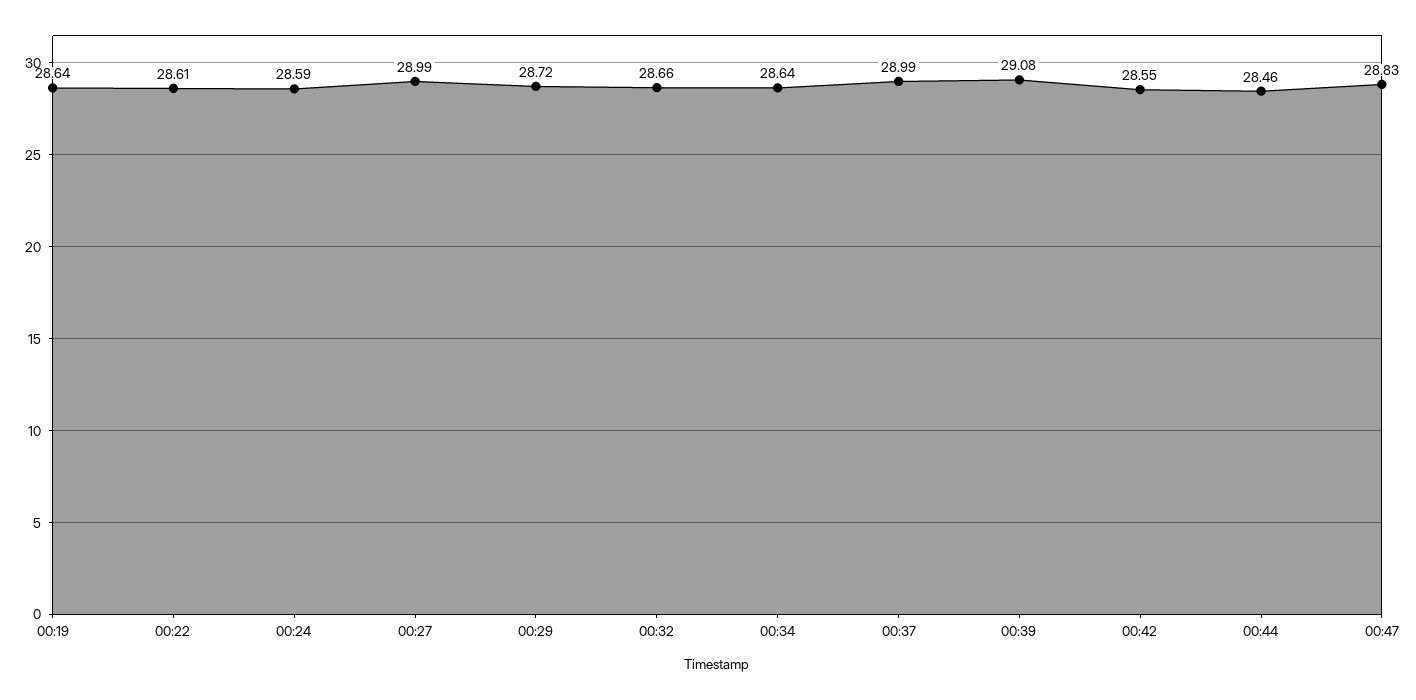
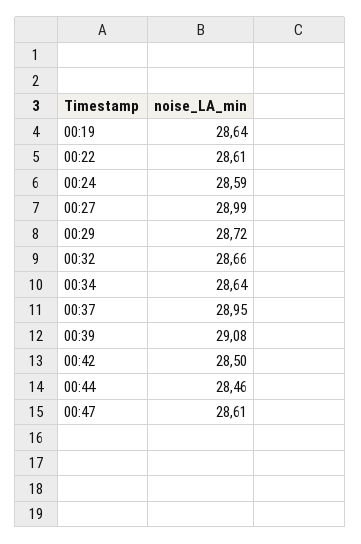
00:37: 28.99 -> 28.95
00:42: 28.55 -> 28.5
00:47: 28.83 -> 28.61

